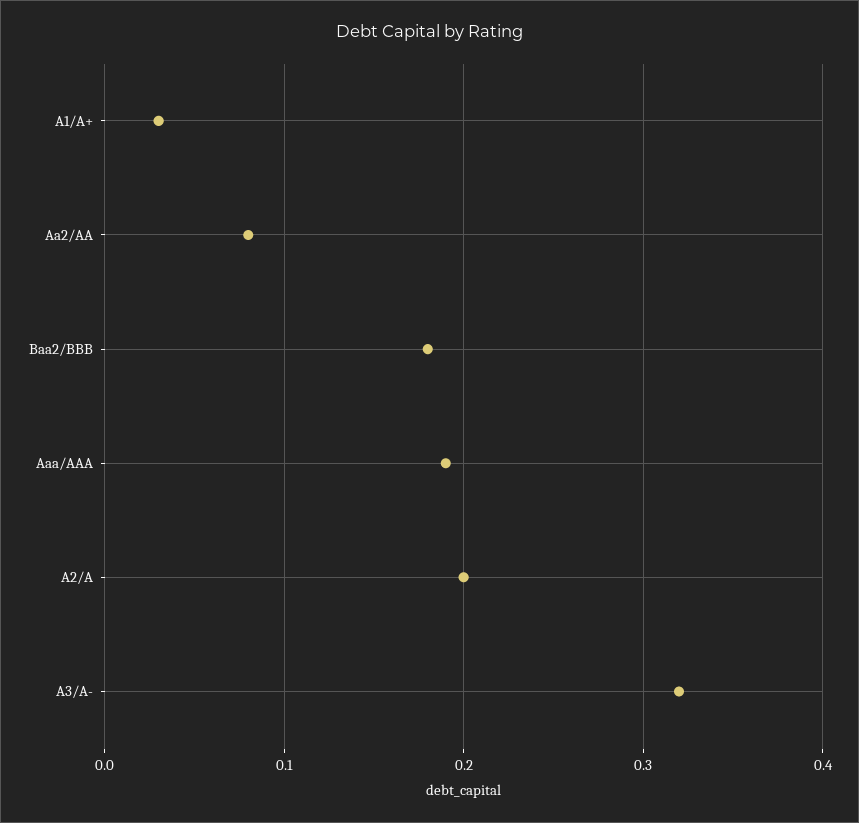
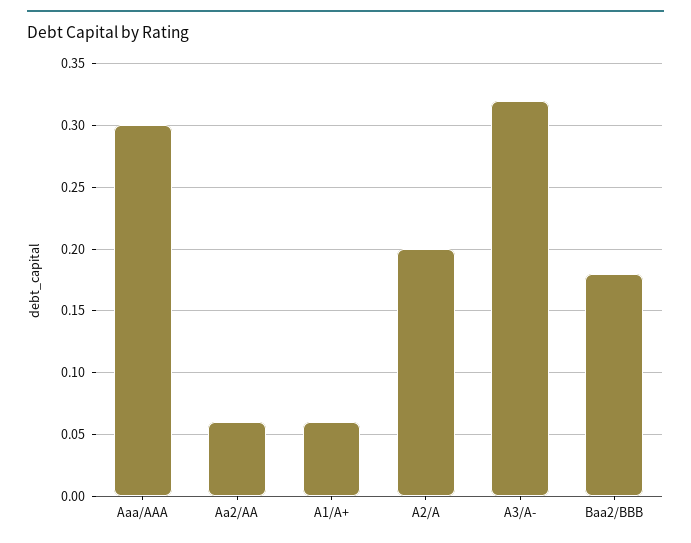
A1/A+: 0.03 -> 0.06
Aa2/AA: 0.08 -> 0.06
Aaa/AAA: 0.19 -> 0.3

